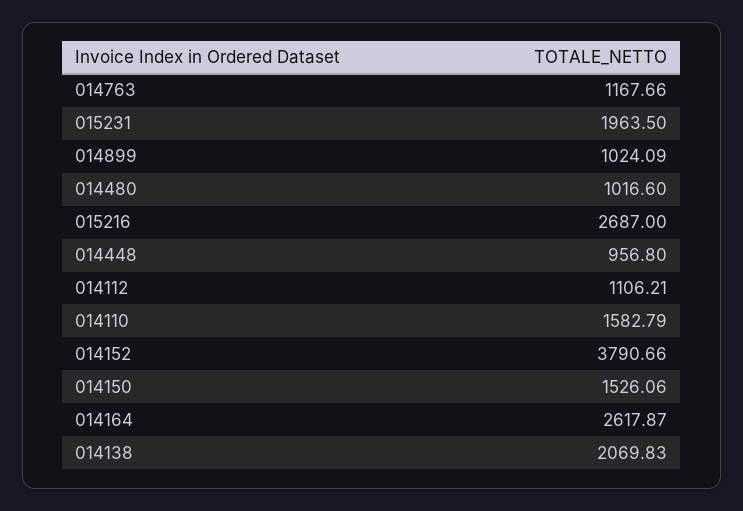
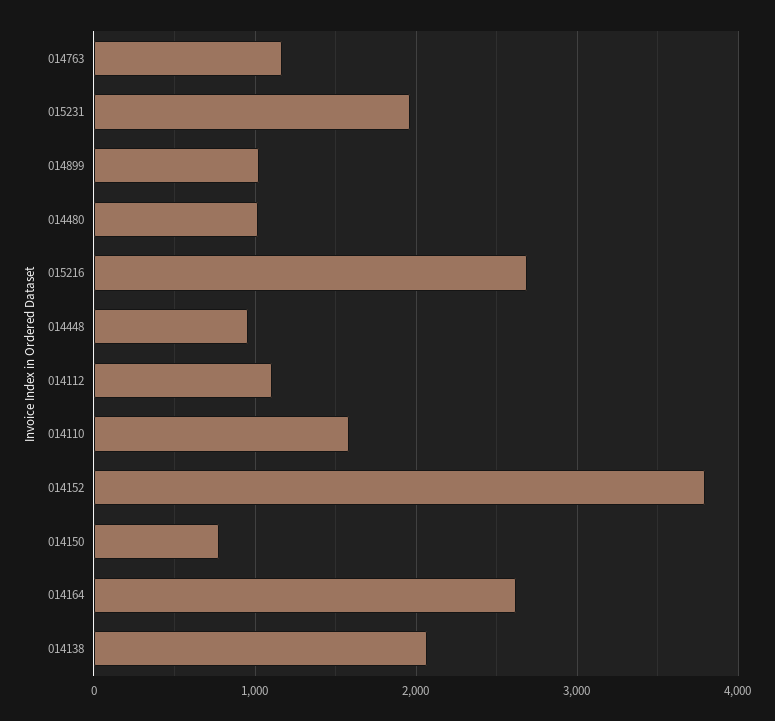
014150: 1526.06 -> 800

